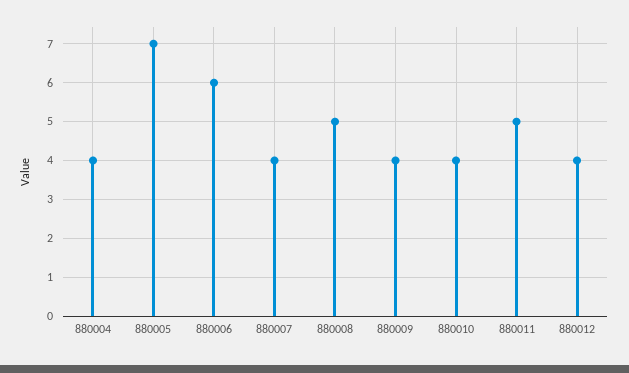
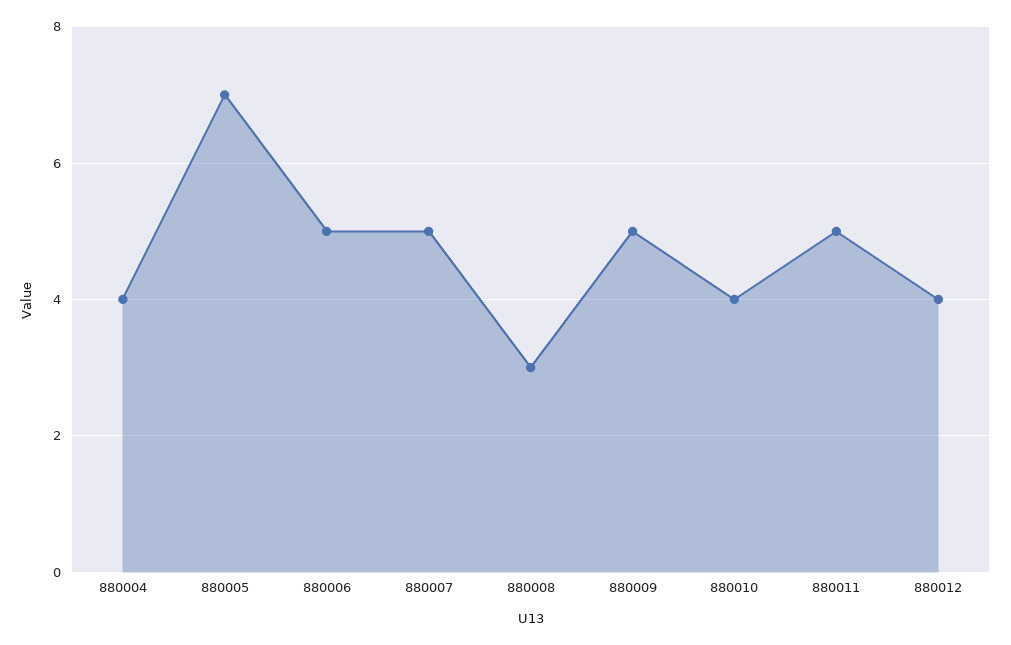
880006: 6 -> 5
880007: 4 -> 5
880008: 5 -> 3
880009: 4 -> 5

